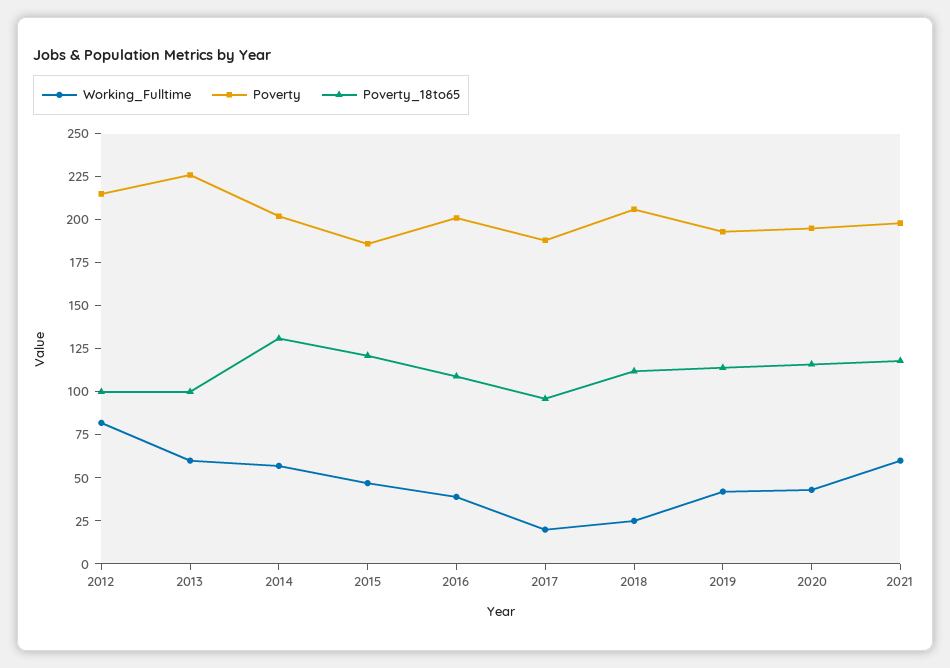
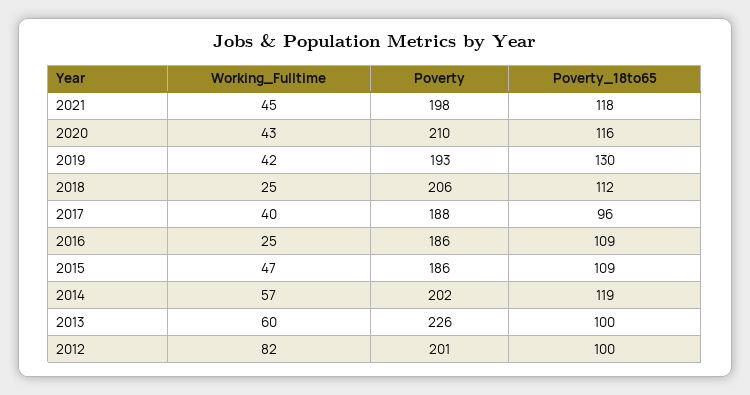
Poverty, 2012: 215 -> 201
Poverty_18to65, 2014: 130 -> 119
Poverty_18to65, 2015: 120 -> 109
Working_Fulltime, 2016: 40 -> 25
Poverty, 2016: 200 -> 186
Working_Fulltime, 2017: 20 -> 40
Poverty_18to65, 2019: 115 -> 130
Poverty, 2020: 195 -> 210
Working_Fulltime, 2021: 60 -> 45

